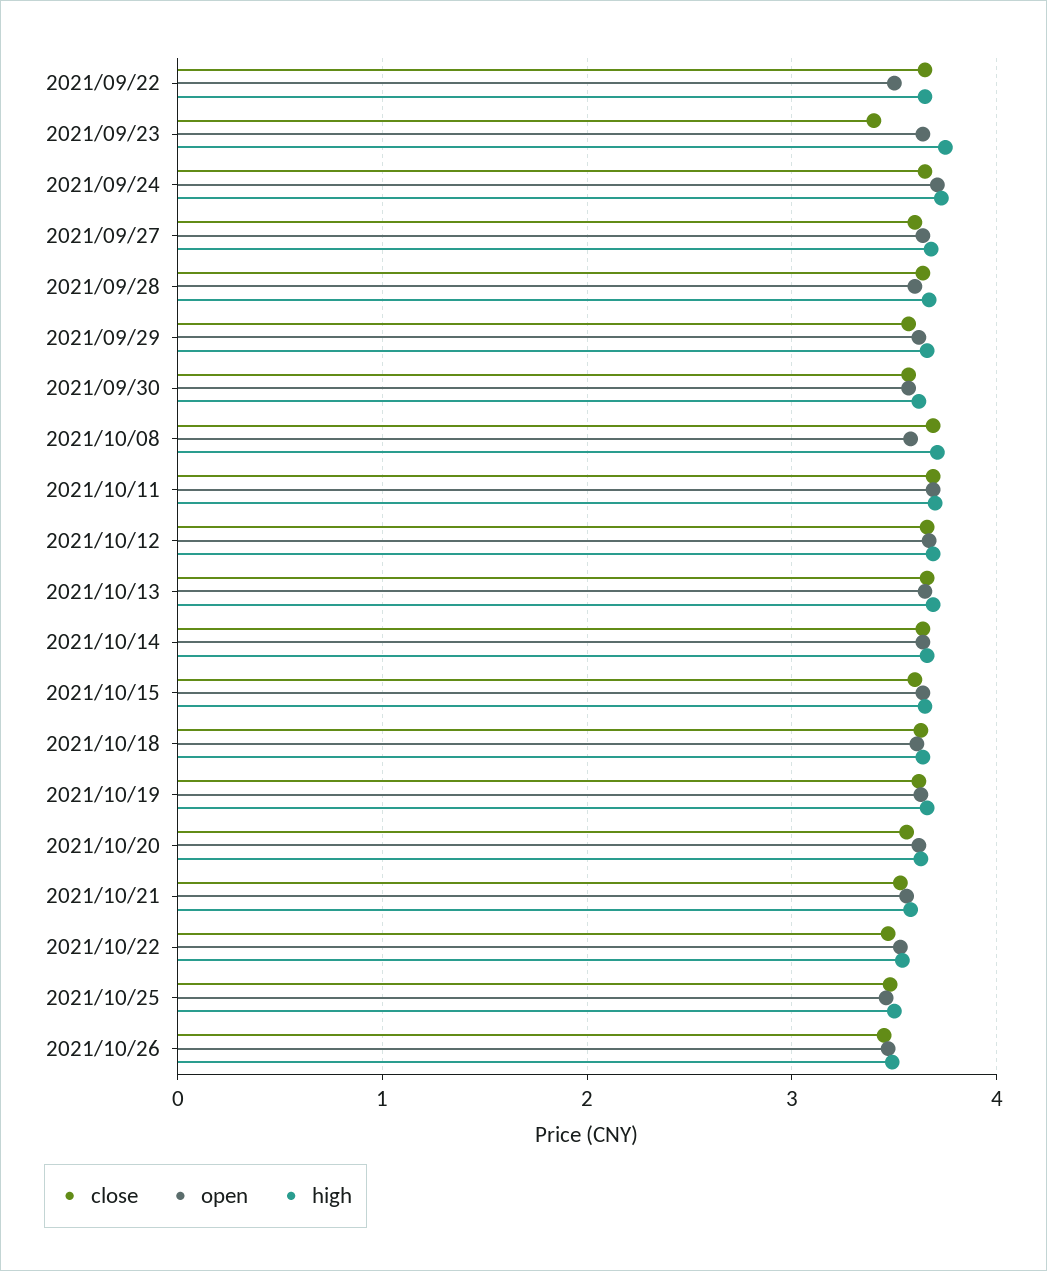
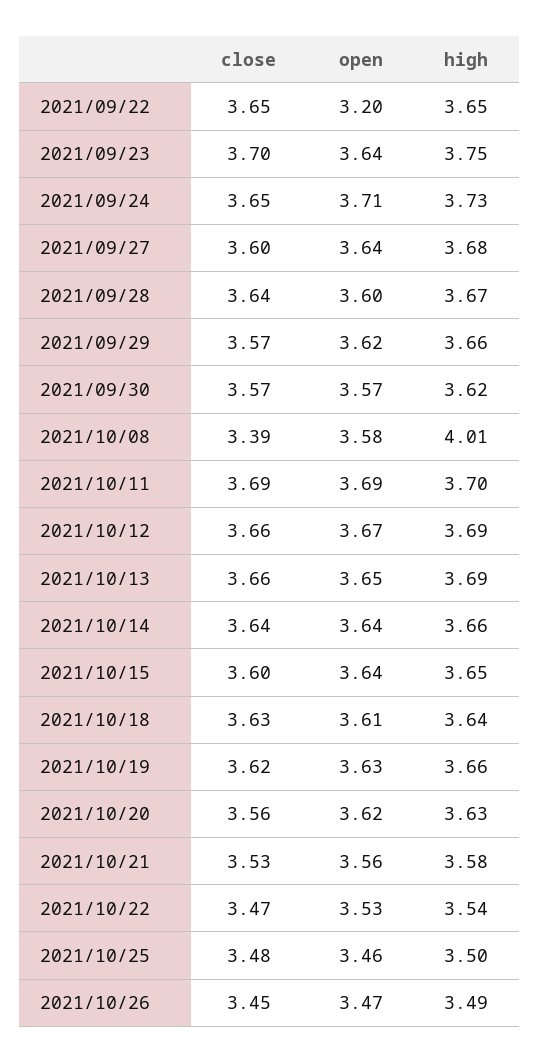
open, 2021/09/22: 3.5 -> 3.2
close, 2021/09/23: 3.4 -> 3.7
close, 2021/10/08: 3.7 -> 3.39
high, 2021/10/08: 3.7 -> 4.01

